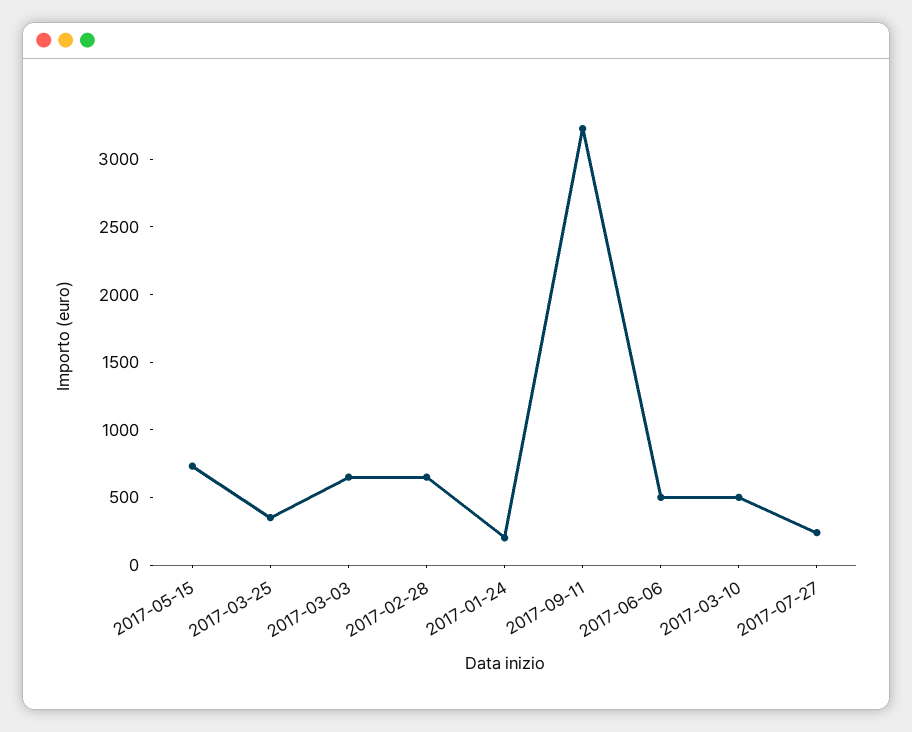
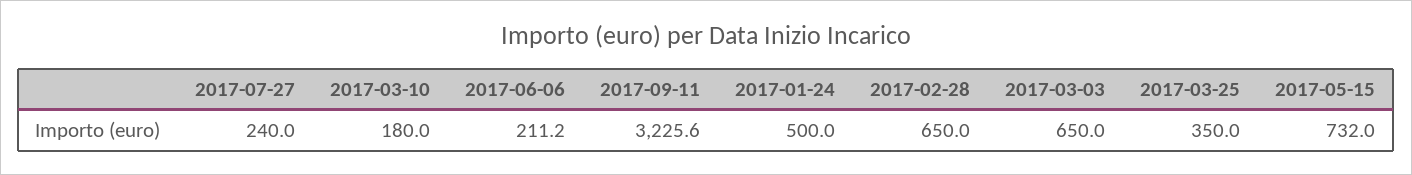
2017-01-24: 200 -> 500
2017-06-06: 500 -> 211.2
2017-03-10: 500 -> 180

